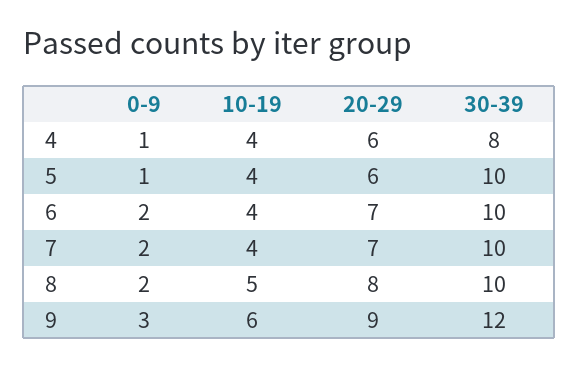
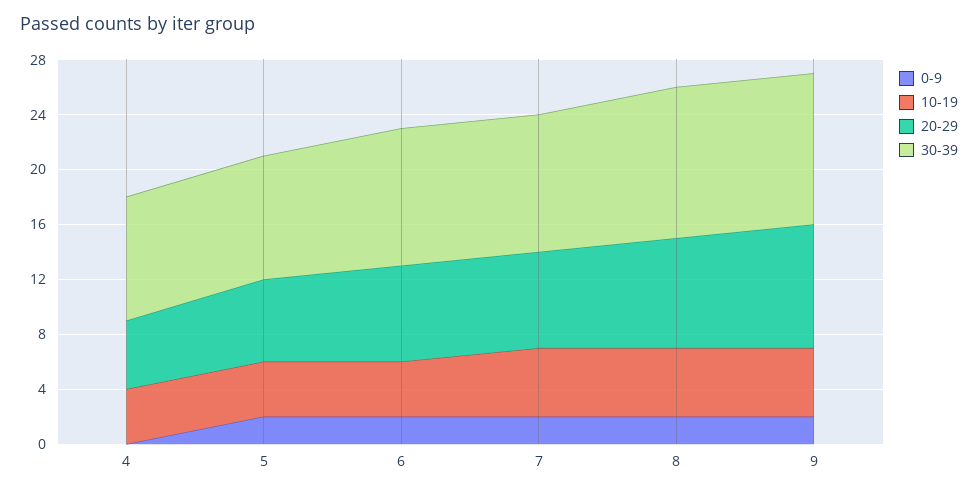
0-9, 4: 1 -> 0
20-29, 4: 6 -> 5
30-39, 4: 8 -> 9
0-9, 5: 1 -> 2
30-39, 5: 10 -> 9
10-19, 7: 4 -> 5
30-39, 8: 10 -> 11
0-9, 9: 3 -> 2
10-19, 9: 6 -> 5
30-39, 9: 12 -> 11

